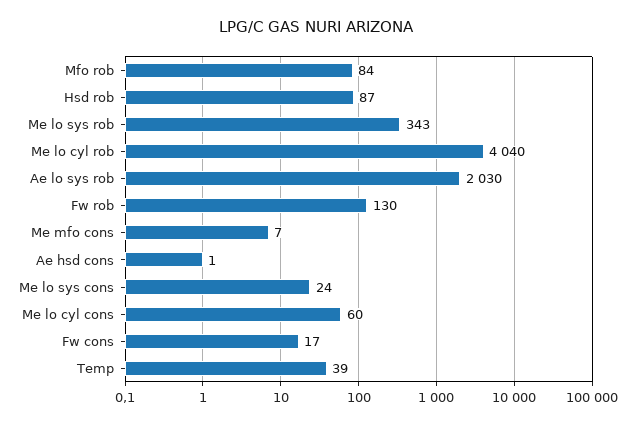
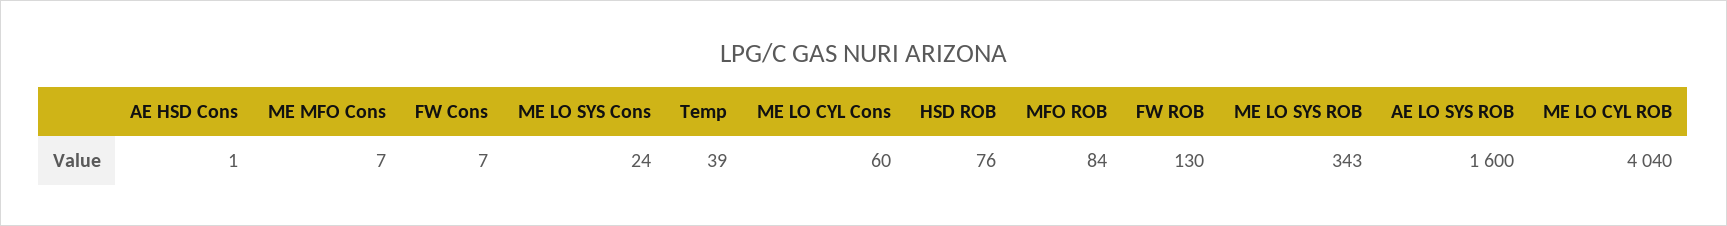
Hsd rob: 87 -> 76
Ae lo sys rob: 2030 -> 1600
Fw cons: 17 -> 7

